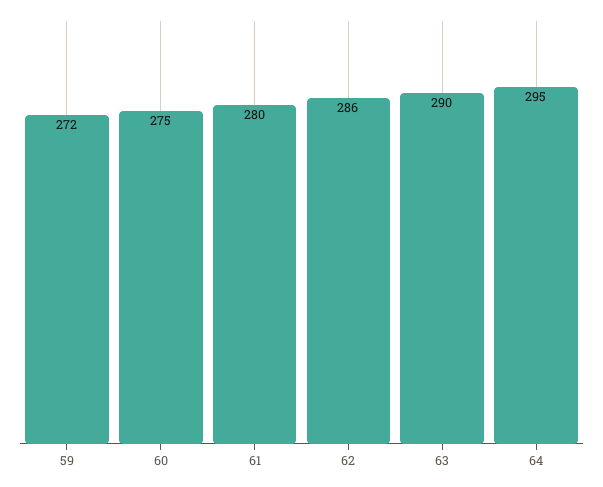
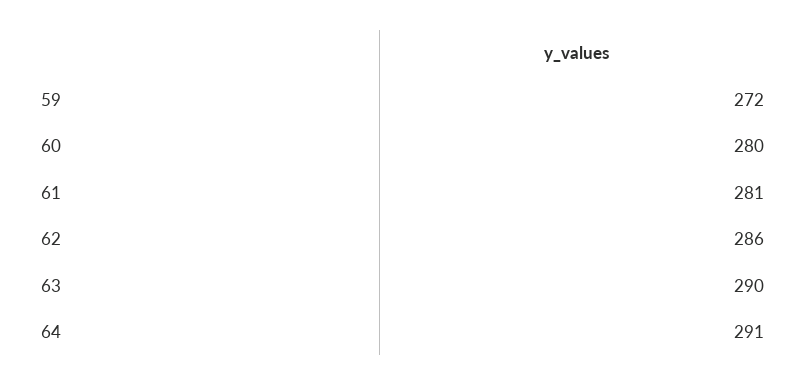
60: 275 -> 280
61: 280 -> 281
64: 295 -> 291

